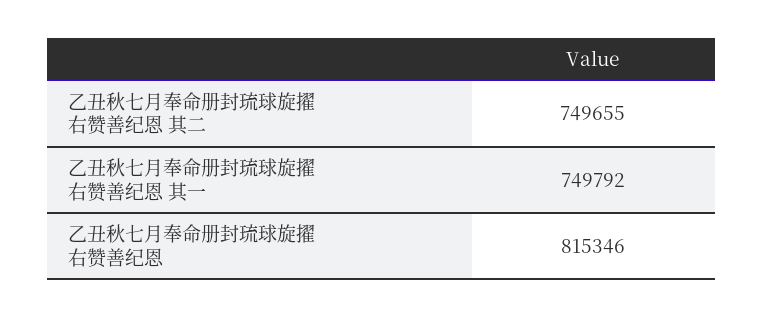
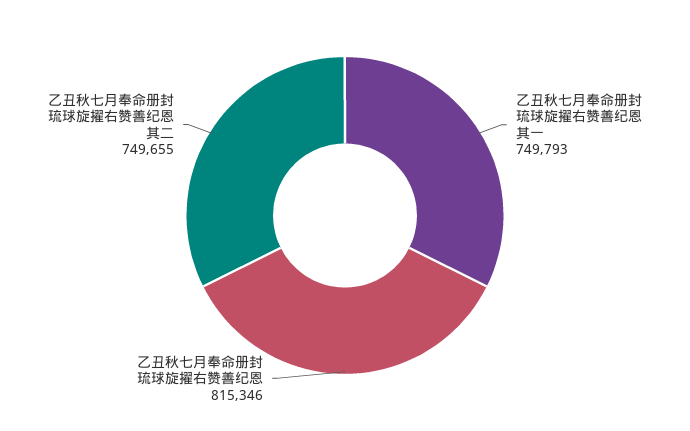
乙丑秋七月奉命册封琉球旋擢右赞善纪恩 其一: 749792 -> 749793

